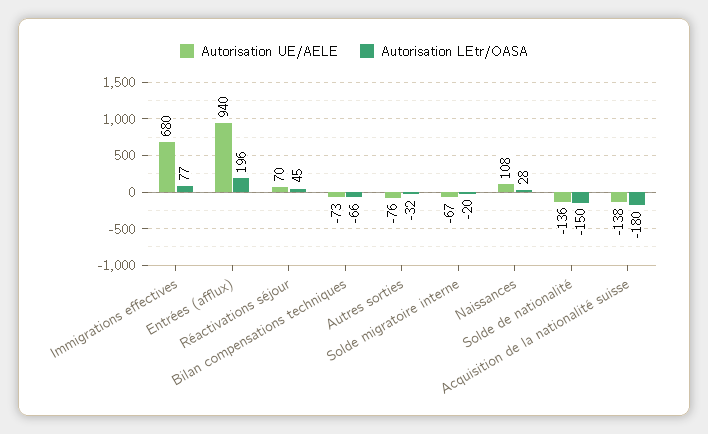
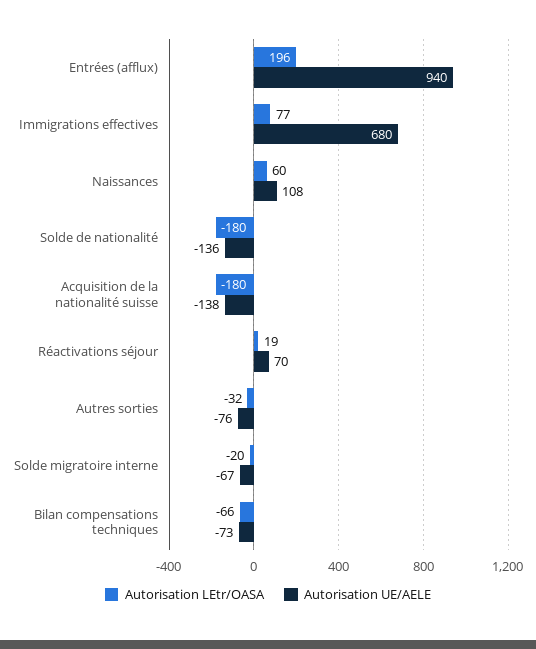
Autorisation LEtr/OASA, Réactivations séjour: 45 -> 19
Autorisation LEtr/OASA, Naissances: 28 -> 60
Autorisation LEtr/OASA, Solde de nationalité: -150 -> -180

